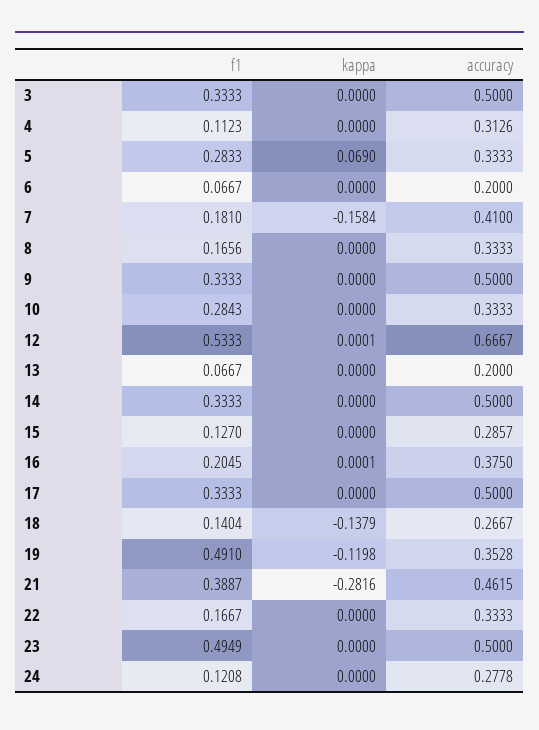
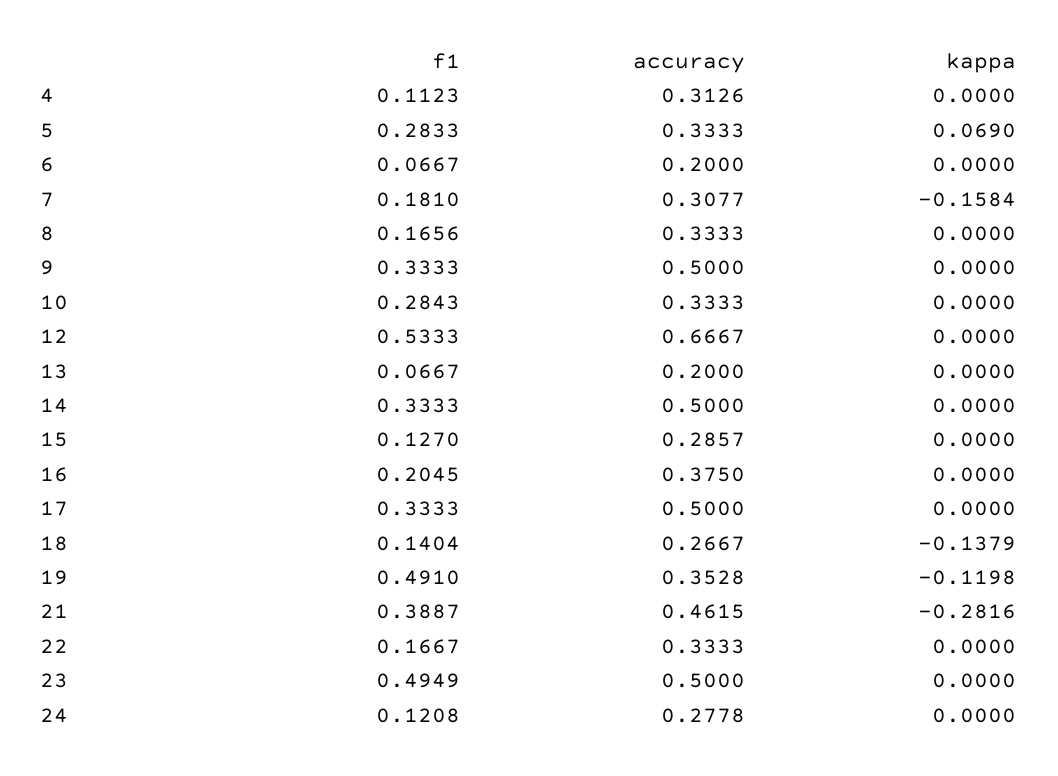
f1, 3: 0.3333 -> none
kappa, 3: 0 -> none
accuracy, 3: 0.5 -> none
accuracy, 7: 0.41 -> 0.3077
kappa, 12: 0.0001 -> 0
kappa, 16: 0.0001 -> 0

